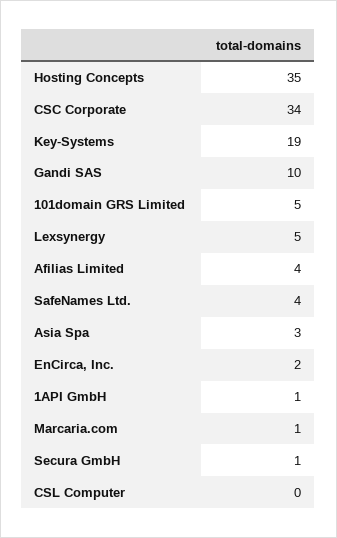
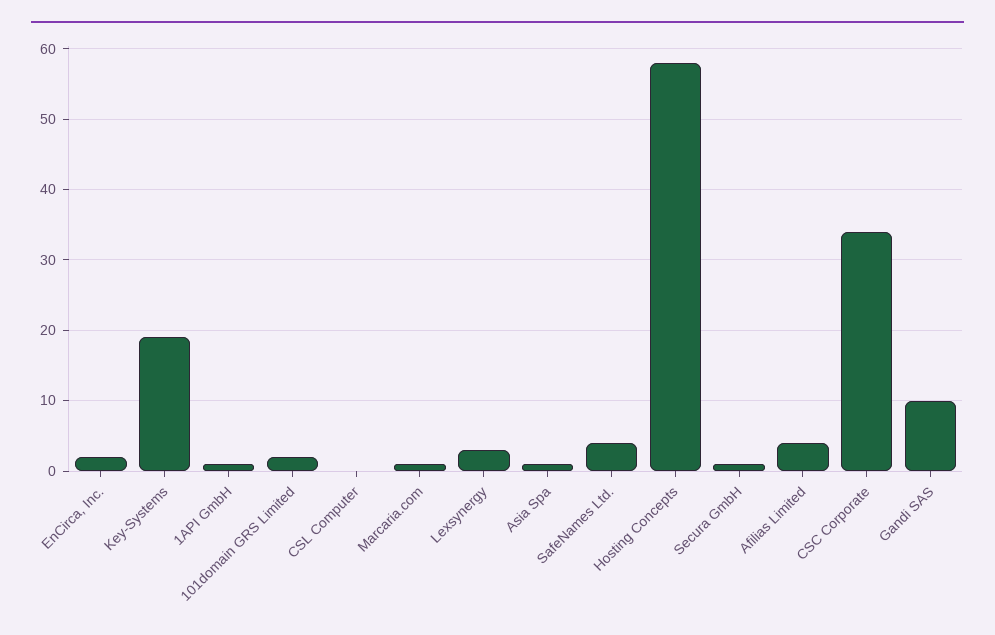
Hosting Concepts: 35 -> 58
101domain GRS Limited: 5 -> 2
Lexsynergy: 5 -> 3
Asia Spa: 3 -> 1

